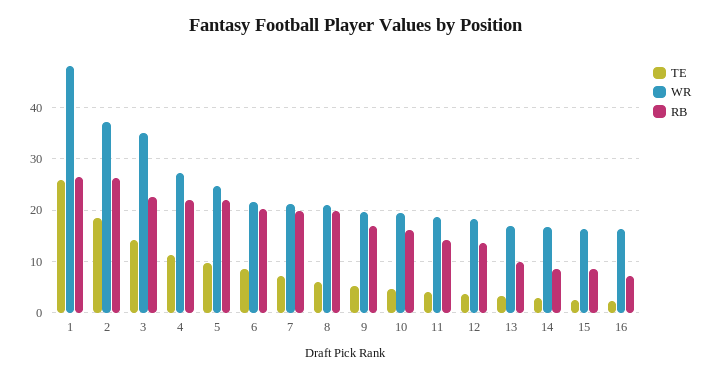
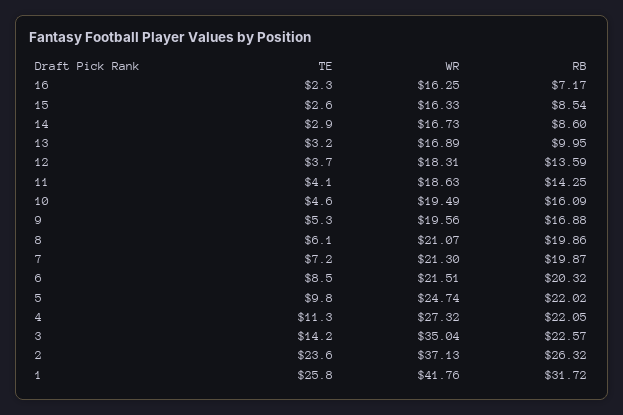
WR, 1: 48 -> 41.76
RB, 1: 26 -> 31.72
TE, 2: 18 -> 23.6

